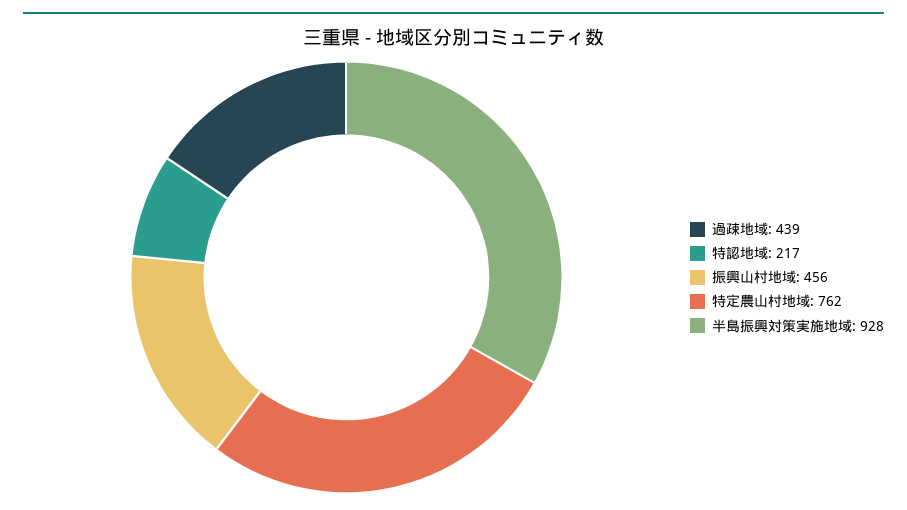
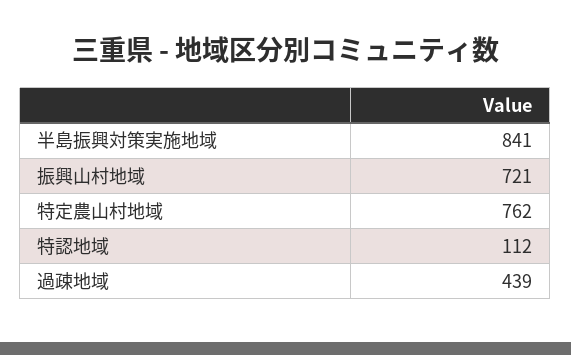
特認地域: 217 -> 112
振興山村地域: 456 -> 721
半島振興対策実施地域: 928 -> 841

